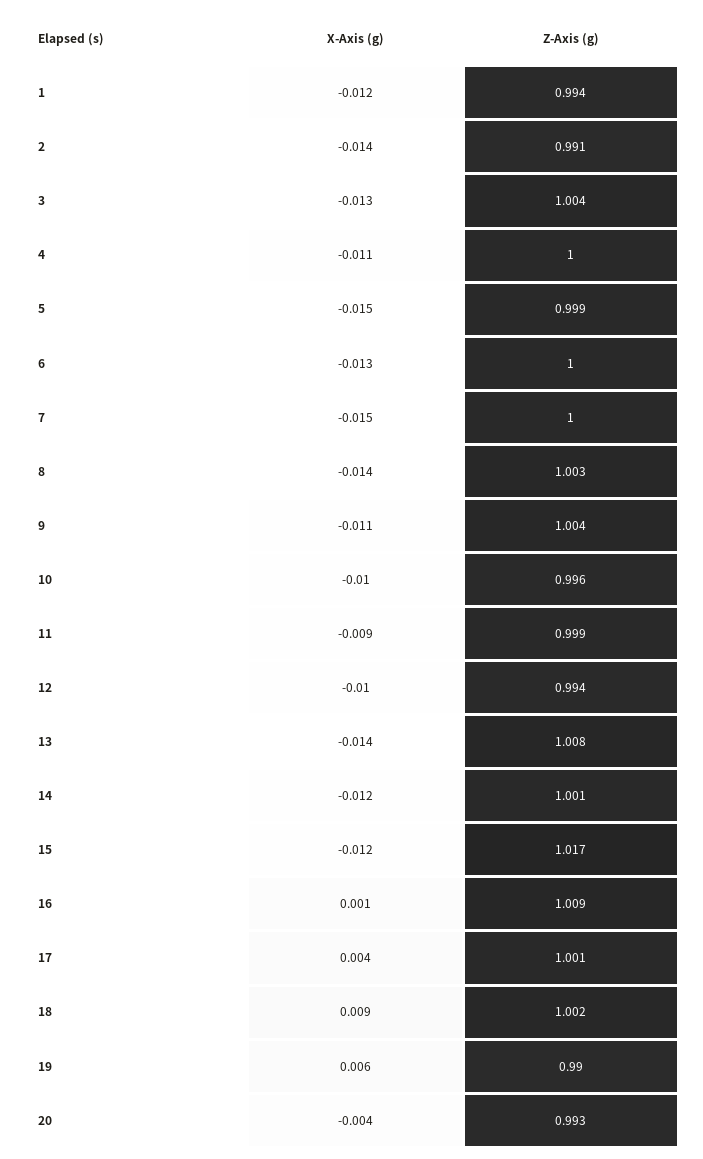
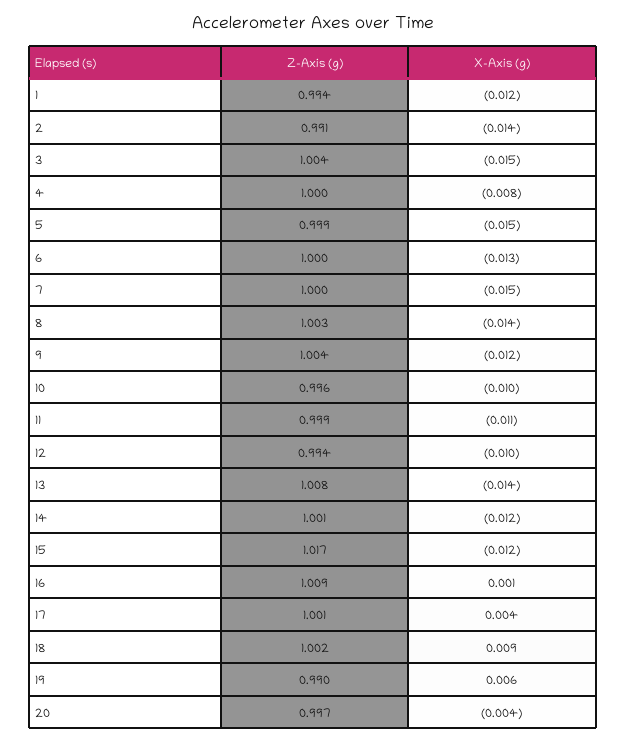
X-Axis (g), 3: -0.013 -> -0.015
X-Axis (g), 4: -0.011 -> -0.008
X-Axis (g), 9: -0.011 -> -0.012
X-Axis (g), 11: -0.009 -> -0.011
Z-Axis (g), 20: 0.993 -> 0.997

